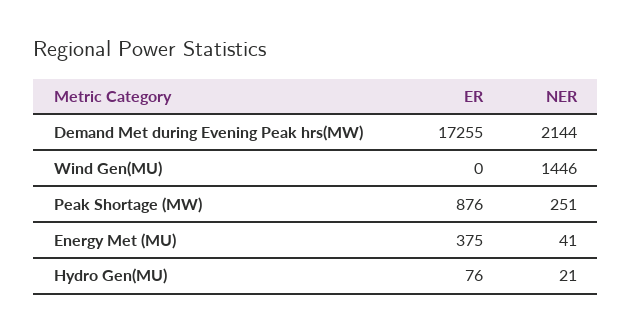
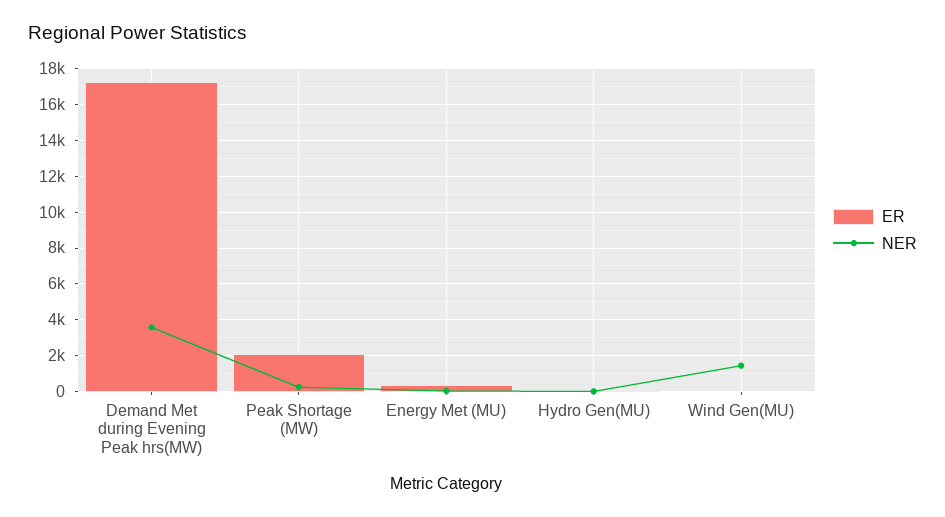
NER, Demand Met during Evening Peak hrs(MW): 2144 -> 3500
ER, Peak Shortage (MW): 876 -> 2000

